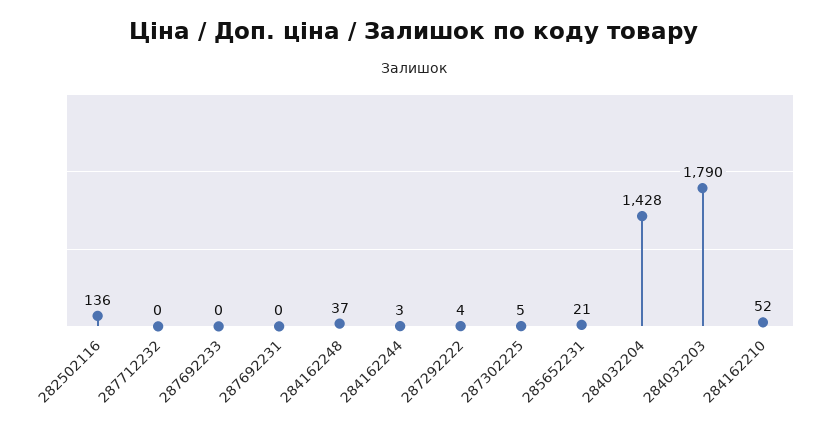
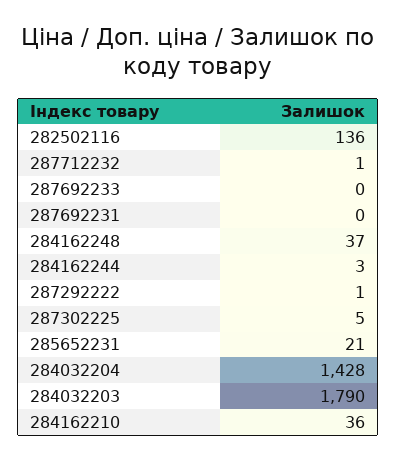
287712232: 0 -> 1
287292222: 4 -> 1
284162210: 52 -> 36

